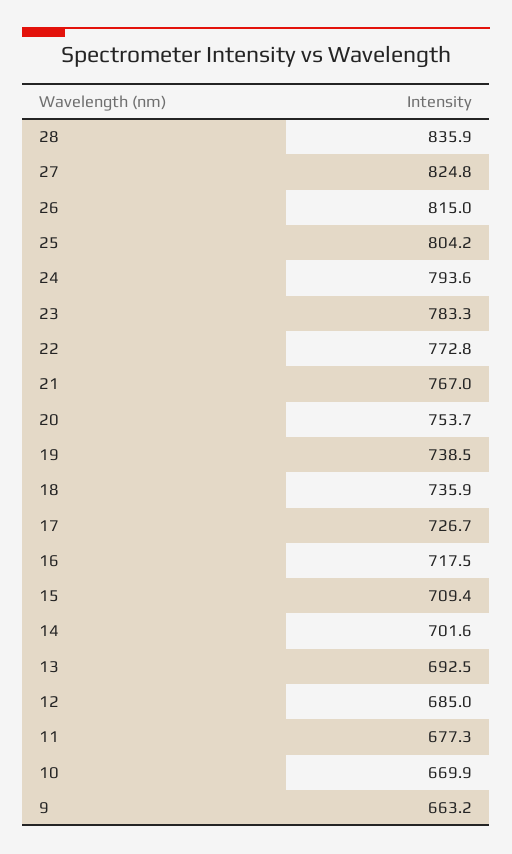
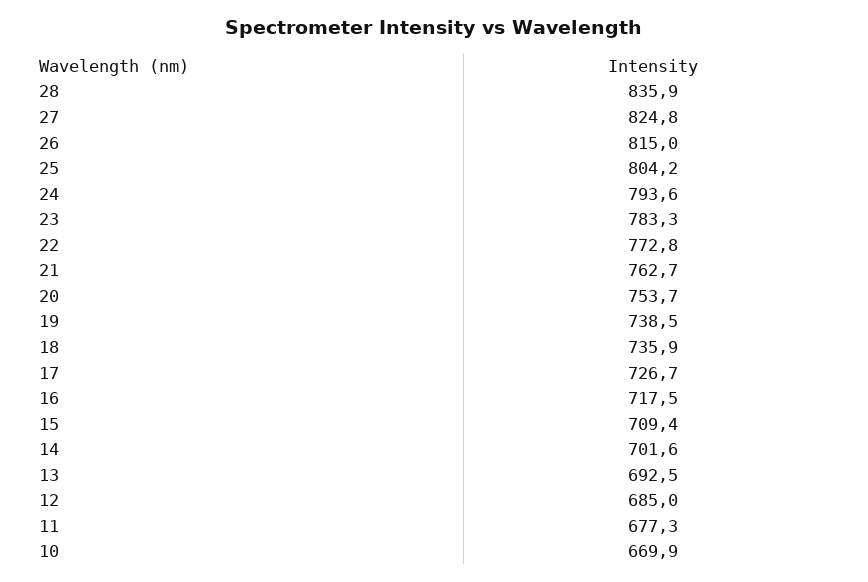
21: 767 -> 762.7
9: 663.2 -> none

